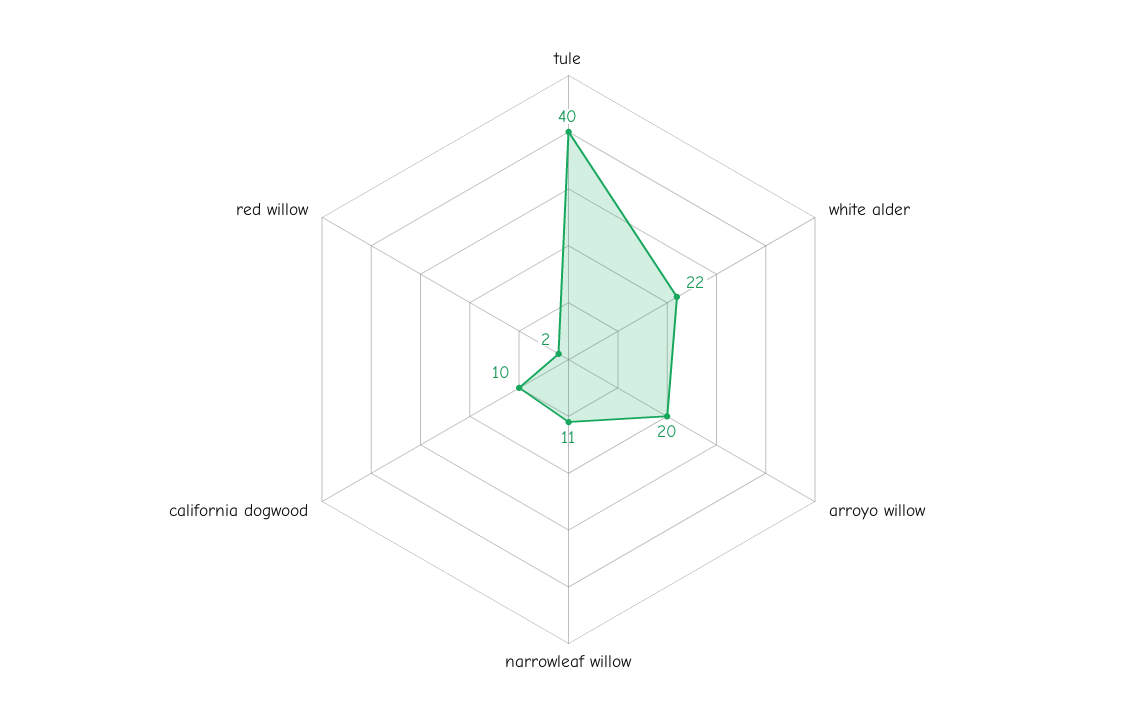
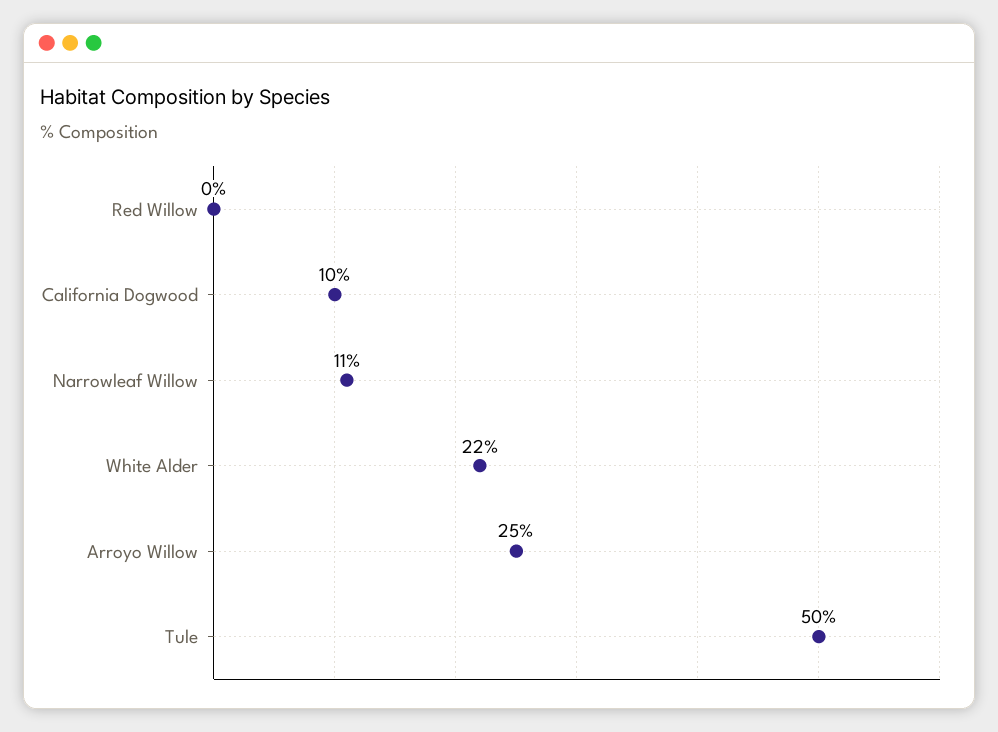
tule: 40 -> 50
arroyo willow: 20 -> 25
red willow: 2 -> 0

